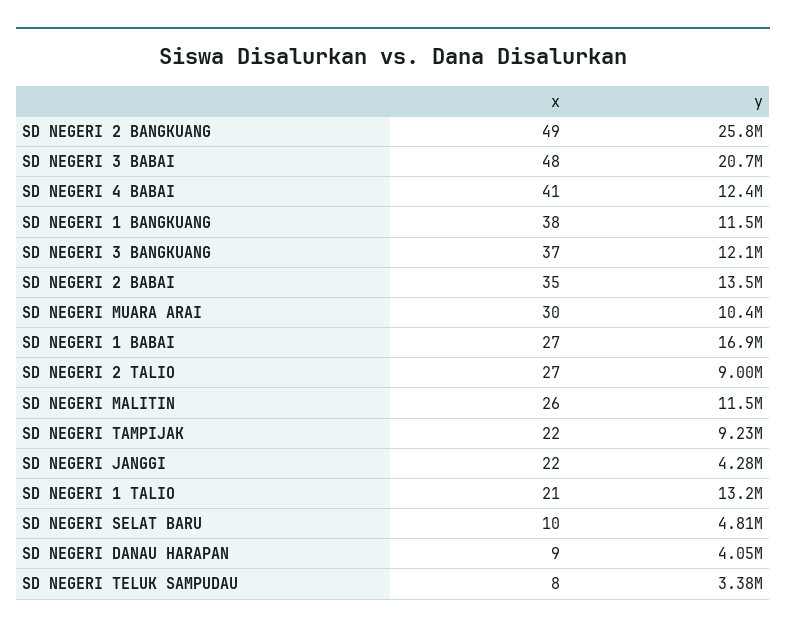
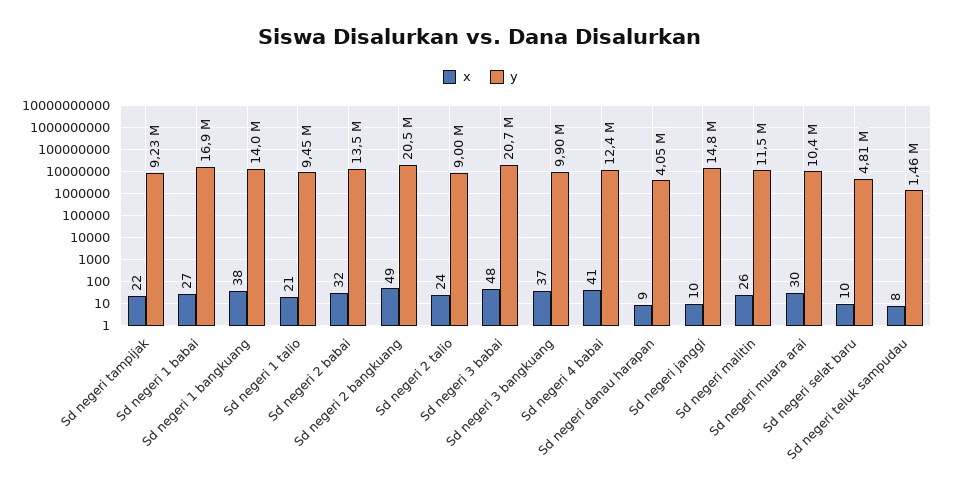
y, SD NEGERI 2 BANGKUANG: 25800000 -> 20500000
y, SD NEGERI 1 BANGKUANG: 11500000 -> 14000000
y, SD NEGERI 3 BANGKUANG: 12100000 -> 9900000
x, SD NEGERI 2 BABAI: 35 -> 32
x, SD NEGERI 2 TALIO: 27 -> 24
x, SD NEGERI JANGGI: 22 -> 10
y, SD NEGERI JANGGI: 4280000 -> 14800000
y, SD NEGERI 1 TALIO: 13200000 -> 9450000
y, SD NEGERI TELUK SAMPUDAU: 3380000 -> 1460000

